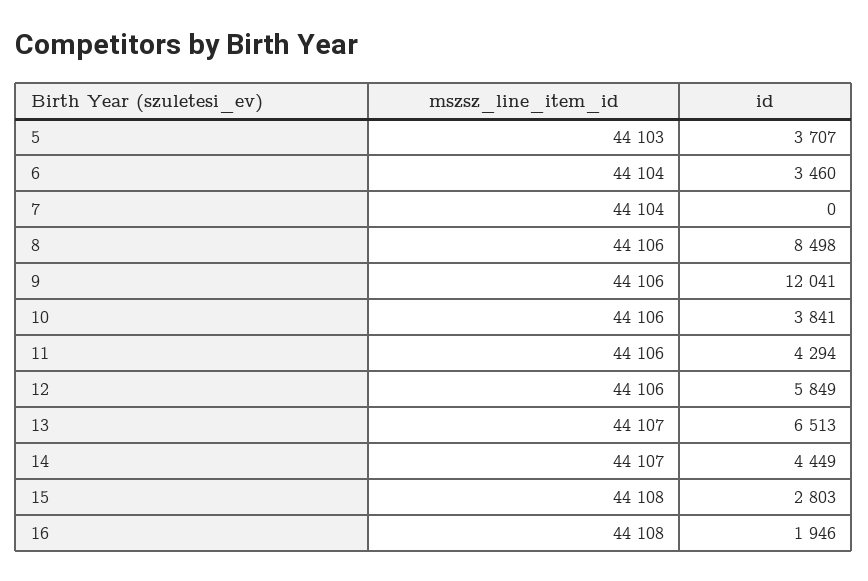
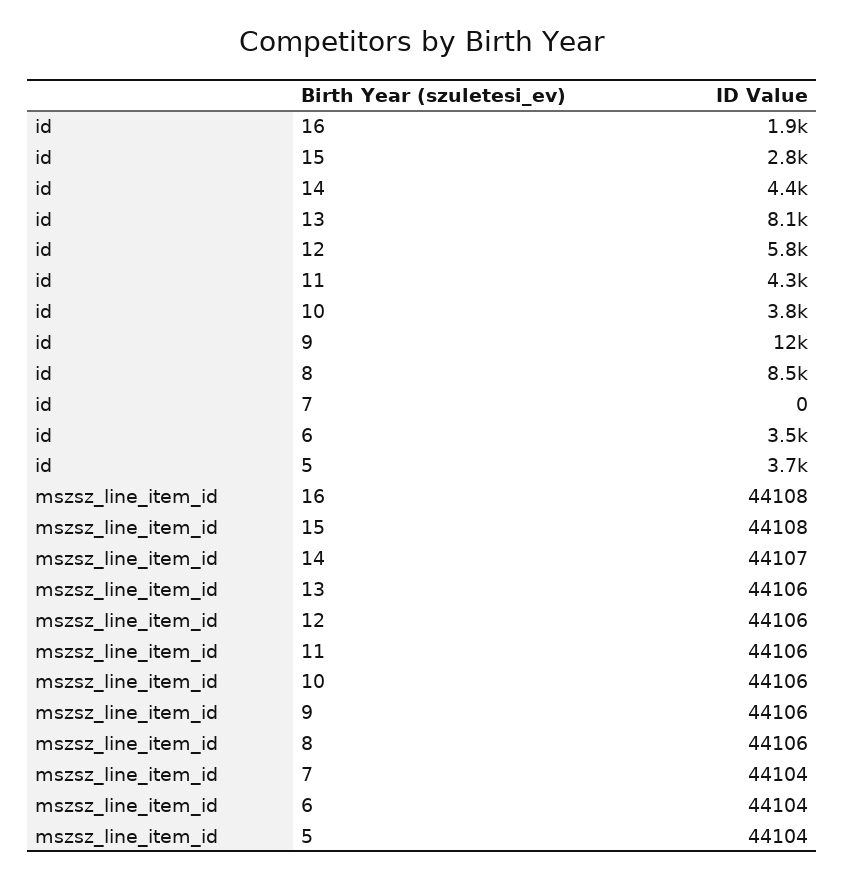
mszsz_line_item_id, 5: 44103 -> 44104
mszsz_line_item_id, 13: 44107 -> 44106
id, 13: 6513 -> 8100

